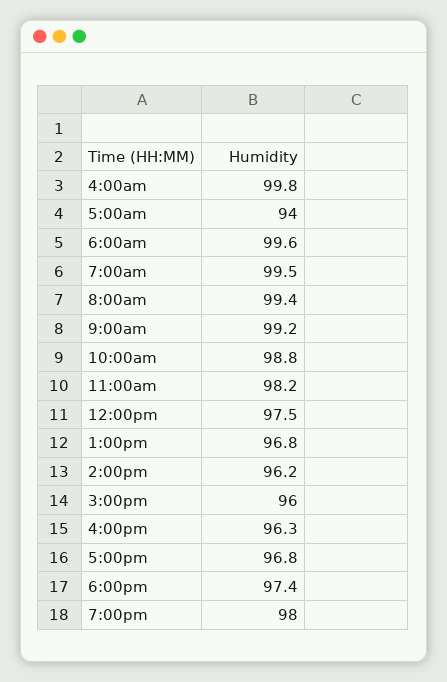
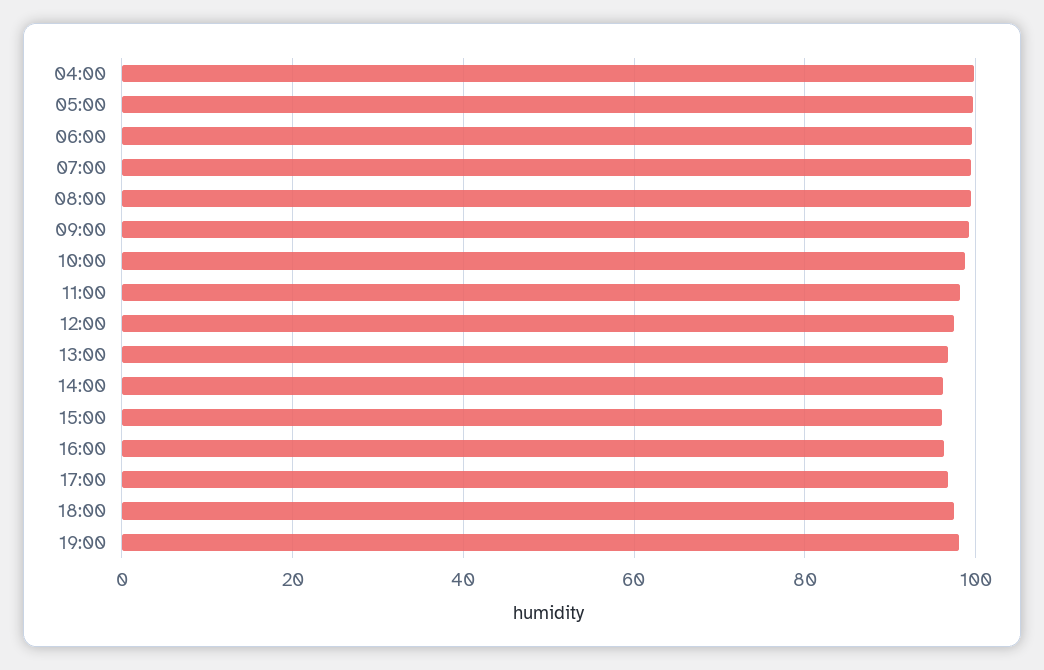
5:00am: 94 -> 100

